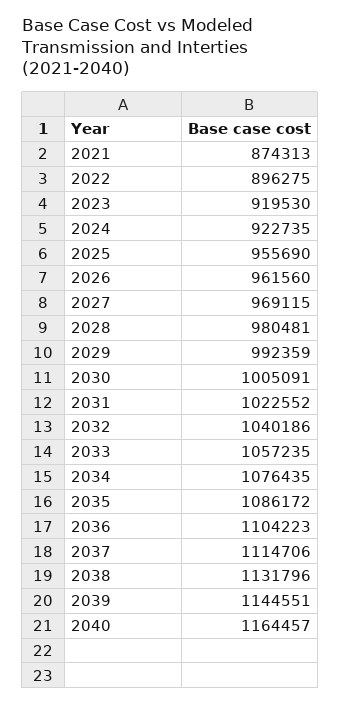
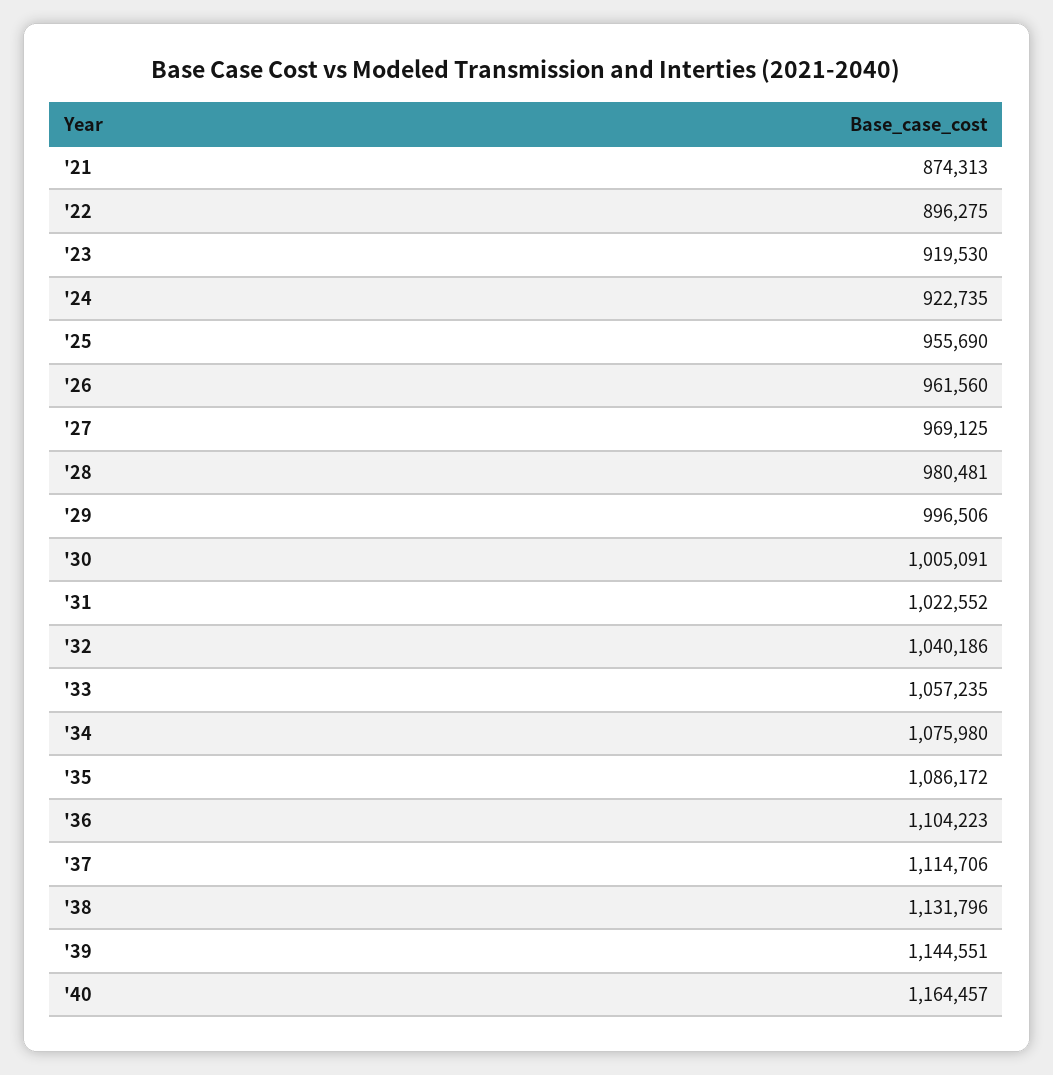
2027: 969115 -> 969125
2029: 992359 -> 996506
2034: 1076435 -> 1075980

